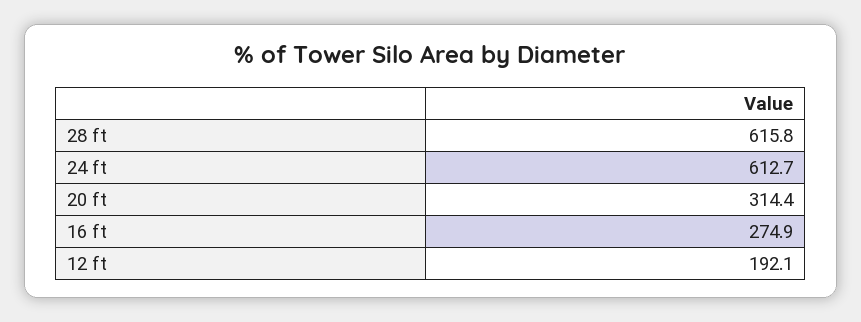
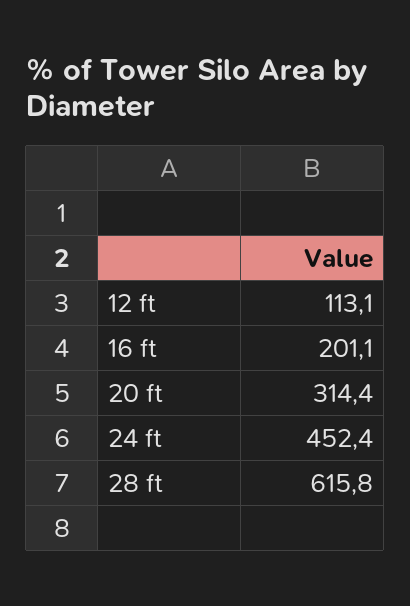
24 ft: 612.7 -> 452.4
16 ft: 274.9 -> 201.1
12 ft: 192.1 -> 113.1

